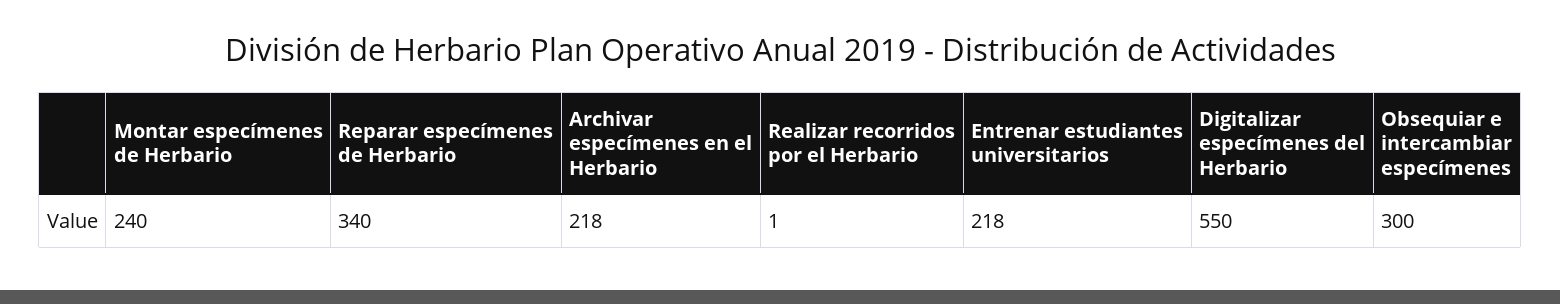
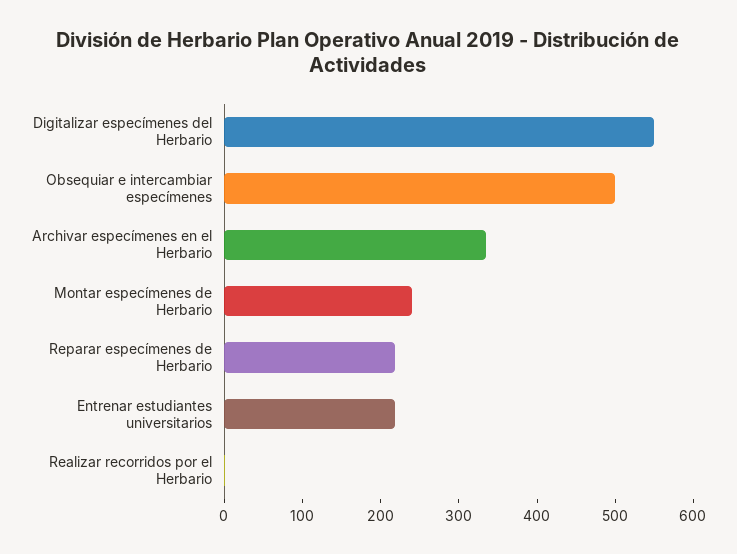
Reparar especímenes de Herbario: 340 -> 220
Archivar especímenes en el Herbario: 218 -> 340
Obsequiar e intercambiar especímenes: 300 -> 500

